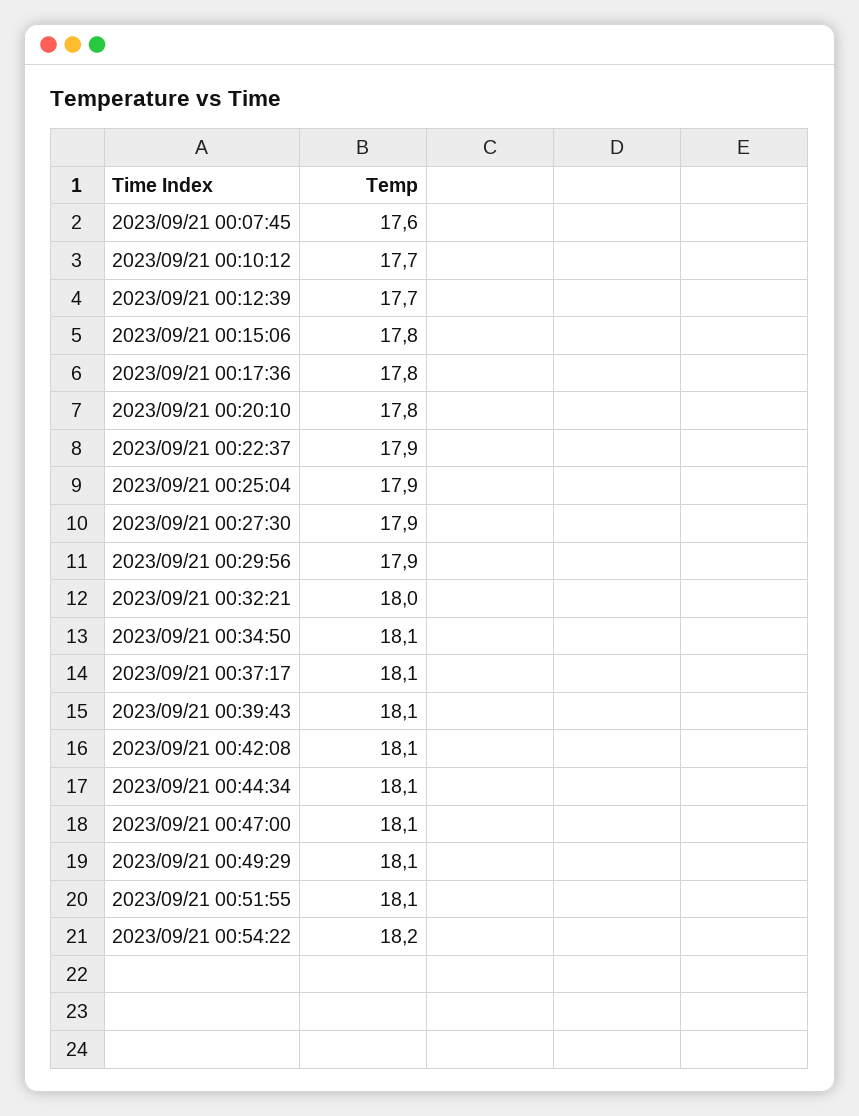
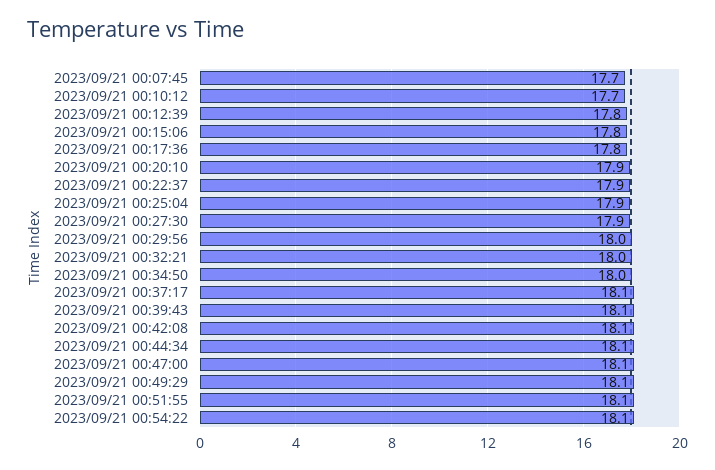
2023/09/21 00:07:45: 17.6 -> 17.7
2023/09/21 00:12:39: 17.7 -> 17.8
2023/09/21 00:20:10: 17.8 -> 17.9
2023/09/21 00:29:56: 17.9 -> 18
2023/09/21 00:34:50: 18.1 -> 18
2023/09/21 00:54:22: 18.2 -> 18.1

